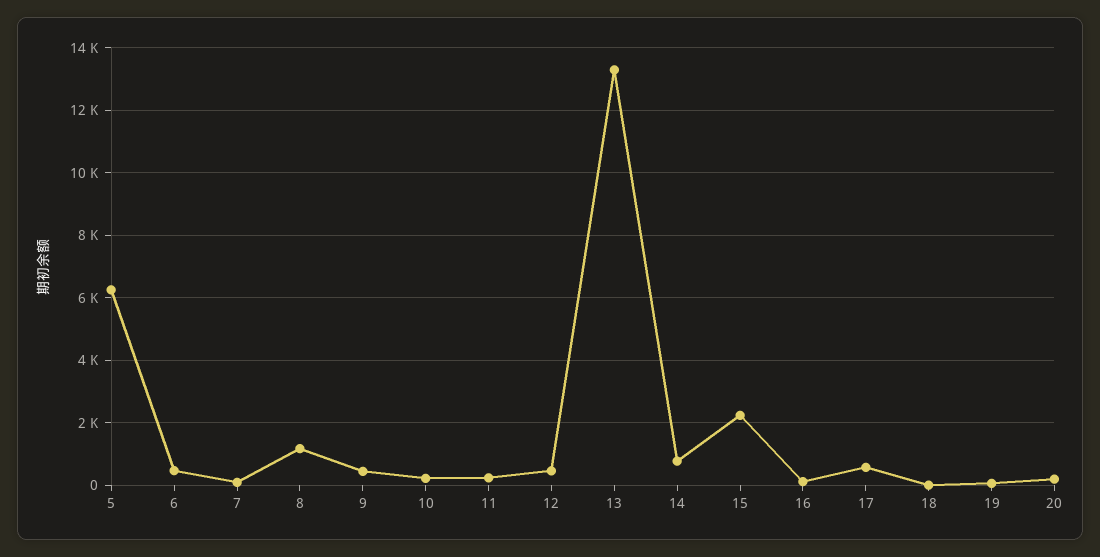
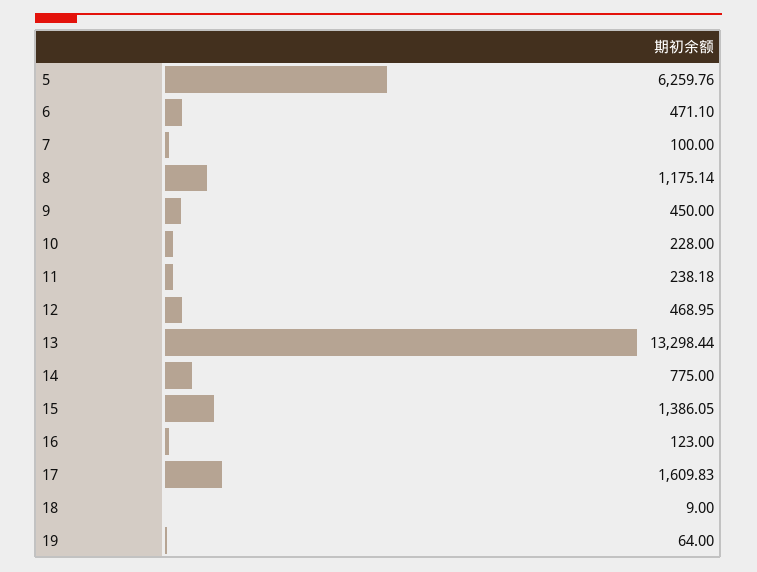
15: 2200 -> 1386.05
17: 600 -> 1609.83
20: 200 -> none

